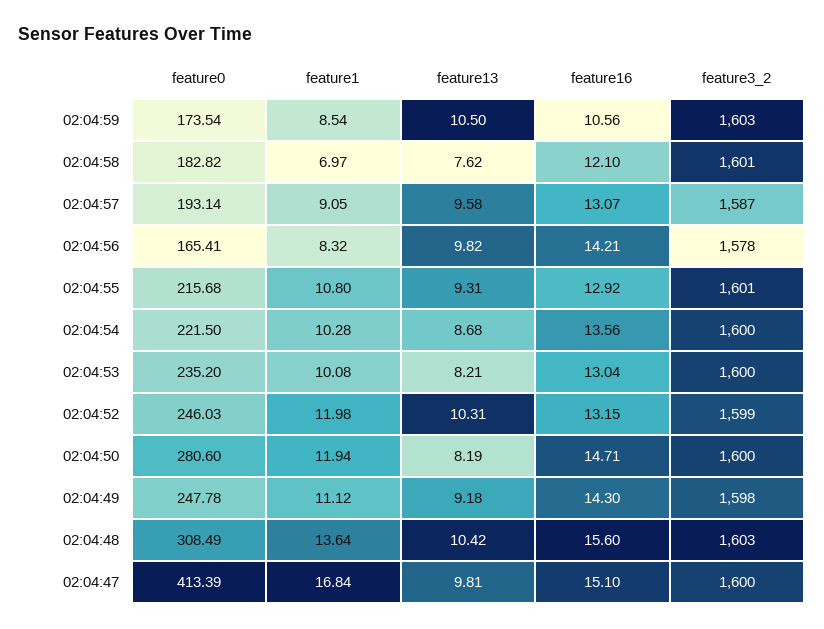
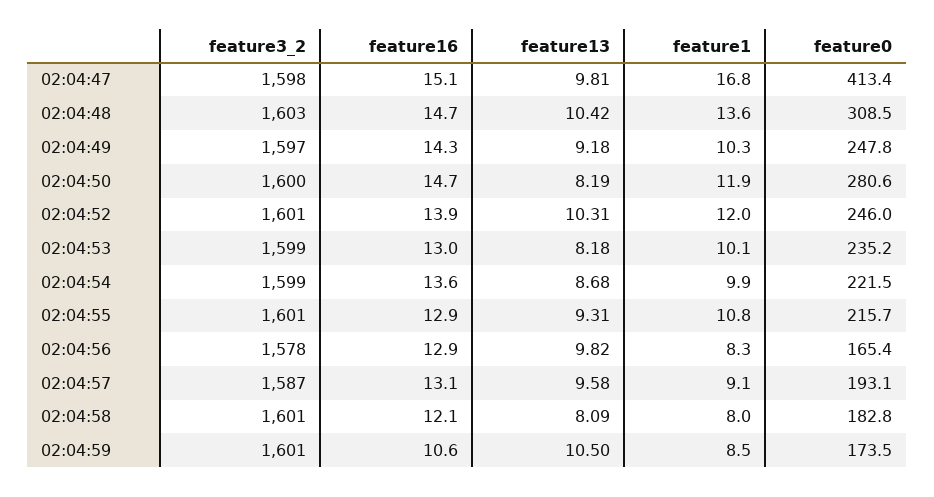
feature3_2, 02:04:59: 1603 -> 1601
feature1, 02:04:58: 6.97 -> 8
feature13, 02:04:58: 7.62 -> 8.09
feature16, 02:04:56: 14.21 -> 12.9
feature1, 02:04:54: 10.28 -> 9.9
feature3_2, 02:04:54: 1600 -> 1599
feature13, 02:04:53: 8.21 -> 8.18
feature3_2, 02:04:53: 1600 -> 1599
feature16, 02:04:52: 13.15 -> 13.9
feature3_2, 02:04:52: 1599 -> 1601
feature1, 02:04:49: 11.12 -> 10.3
feature3_2, 02:04:49: 1598 -> 1597
feature16, 02:04:48: 15.6 -> 14.7
feature3_2, 02:04:47: 1600 -> 1598

